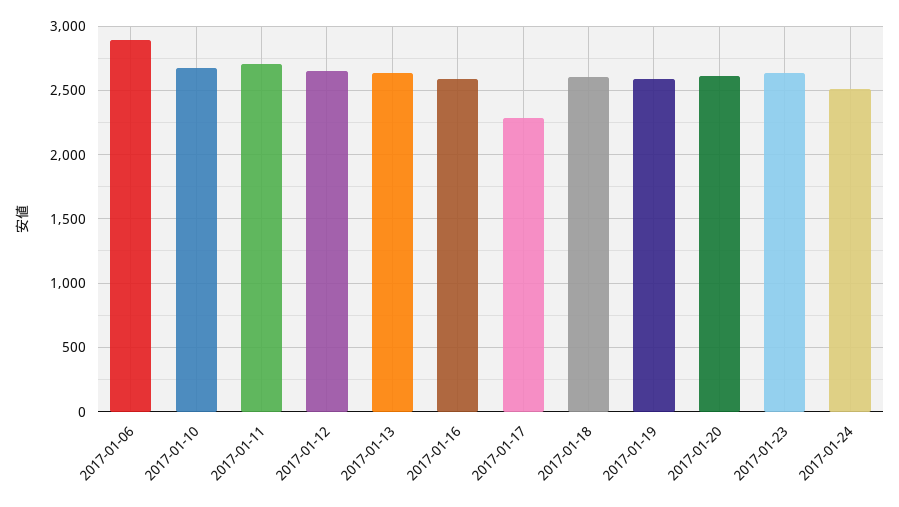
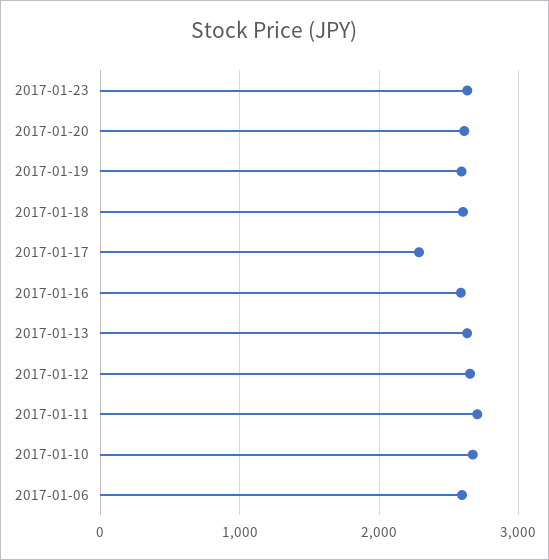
2017-01-06: 2900 -> 2600
2017-01-24: 2500 -> none

